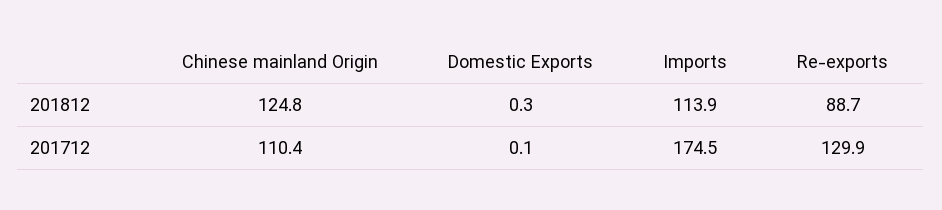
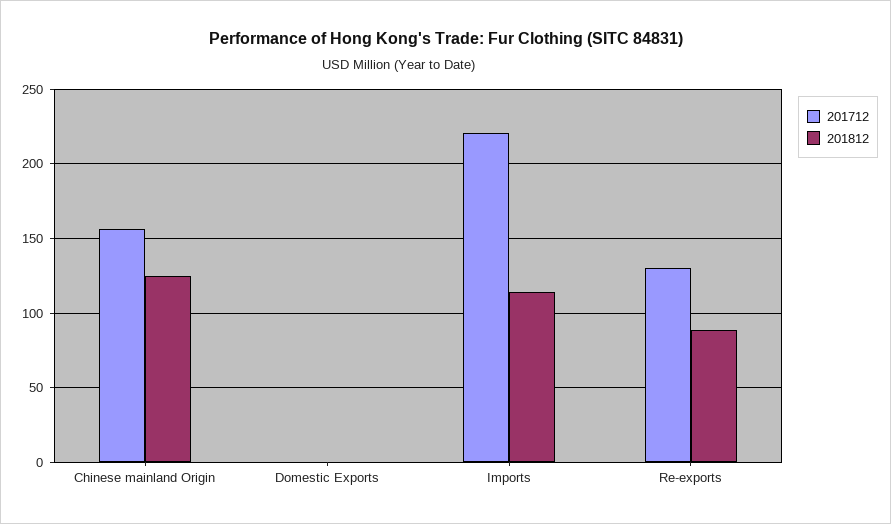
201712, Chinese mainland Origin: 110.4 -> 155
201712, Imports: 174.5 -> 220

